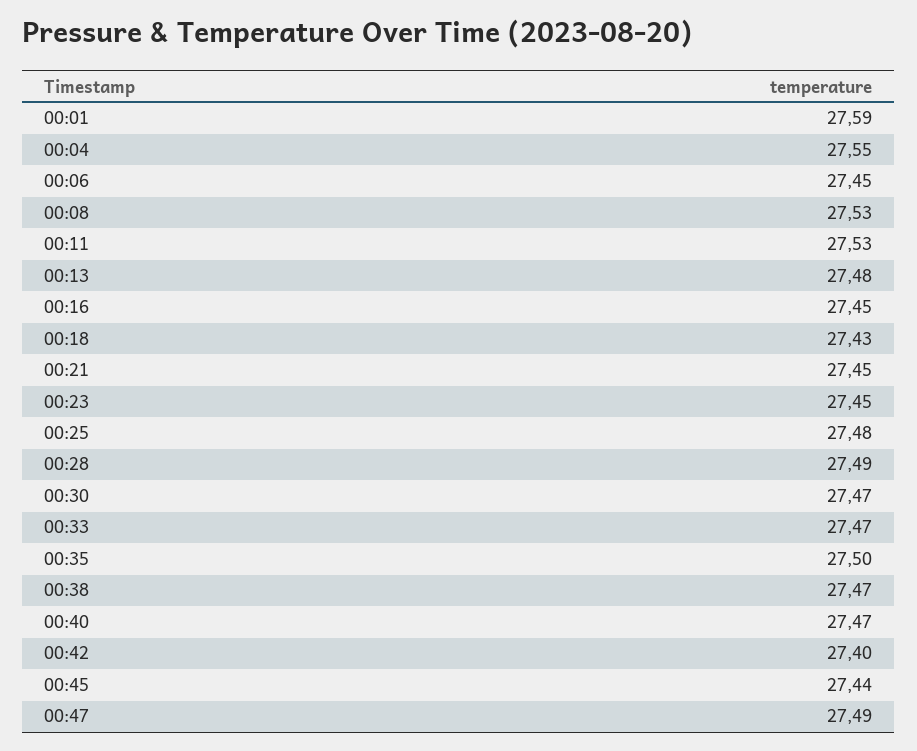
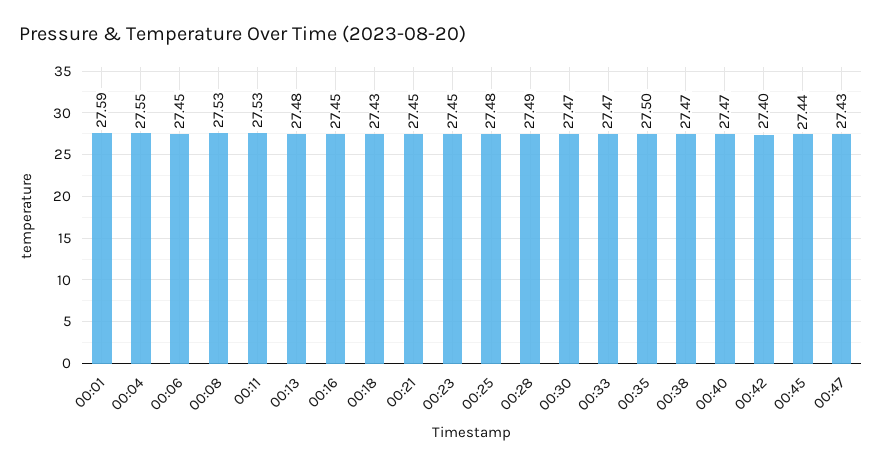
00:47: 27.49 -> 27.43

